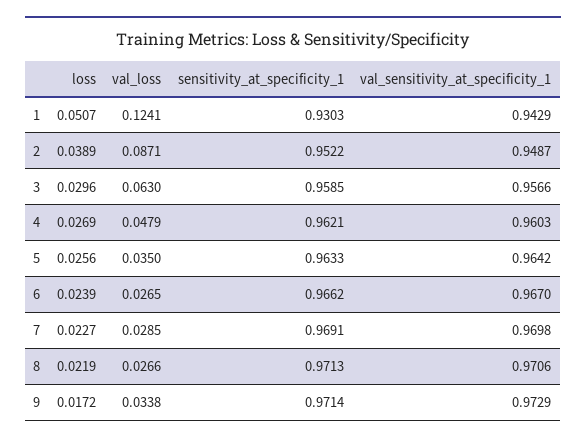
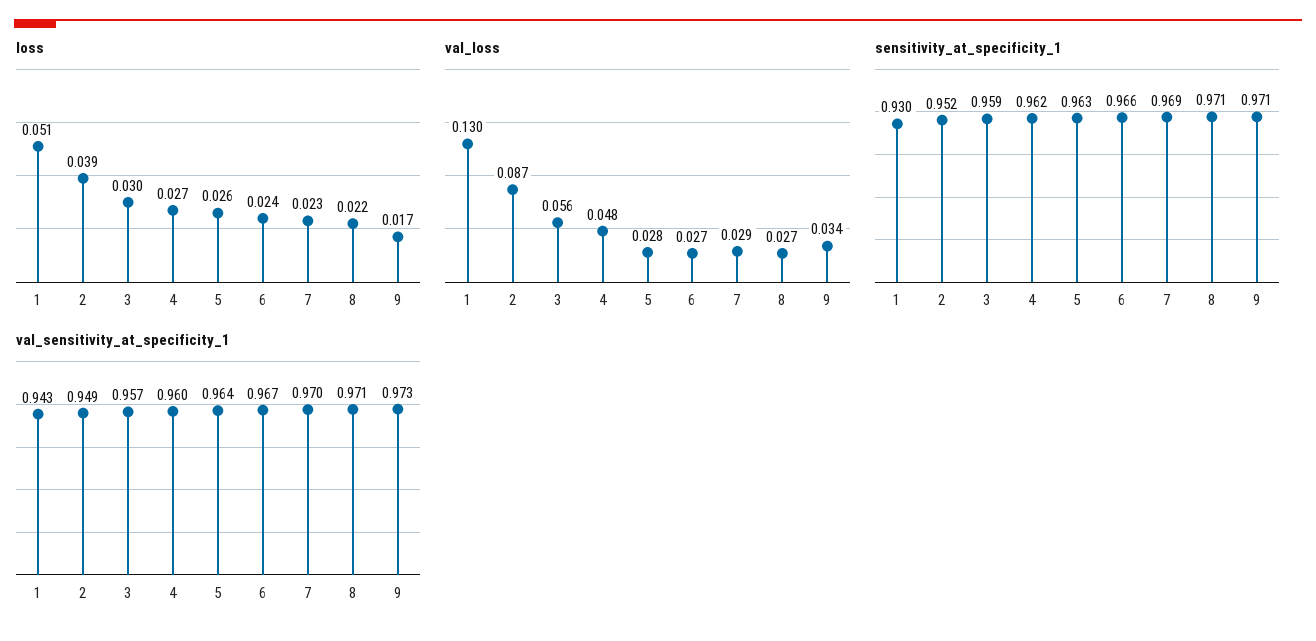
val_loss, 1: 0.1241 -> 0.13
val_loss, 3: 0.063 -> 0.056
val_loss, 5: 0.035 -> 0.028

